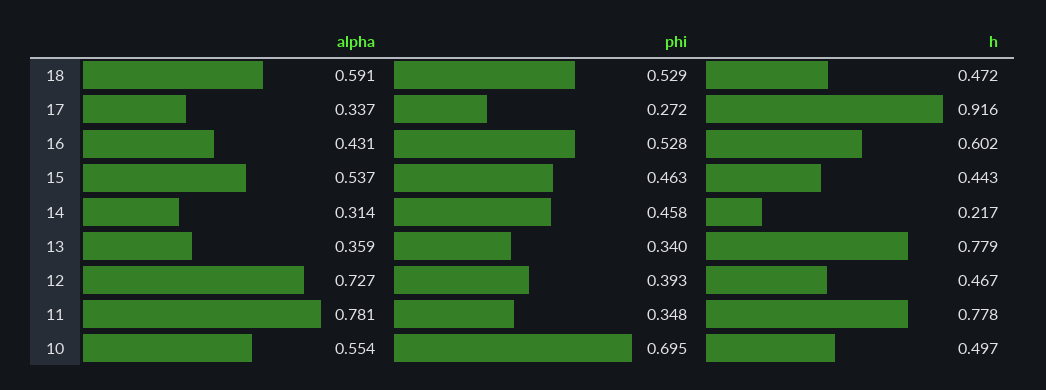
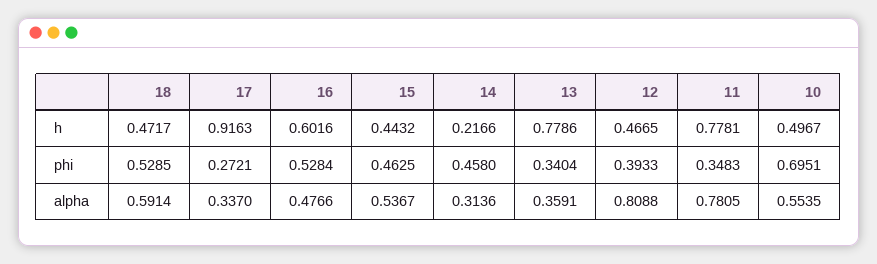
alpha, 16: 0.431 -> 0.4766
alpha, 12: 0.727 -> 0.8088

